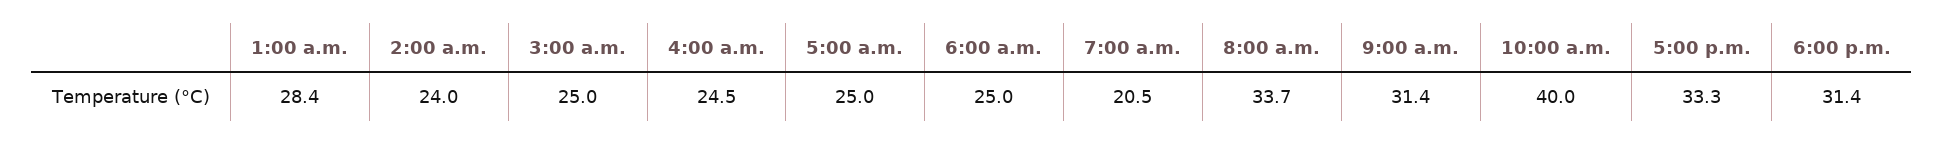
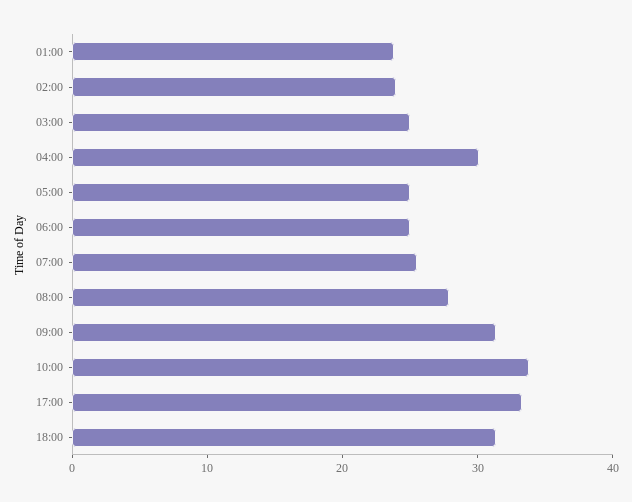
1:00 a.m.: 28.4 -> 24
4:00 a.m.: 24.5 -> 30
7:00 a.m.: 20.5 -> 26
8:00 a.m.: 33.7 -> 28
10:00 a.m.: 40 -> 34

